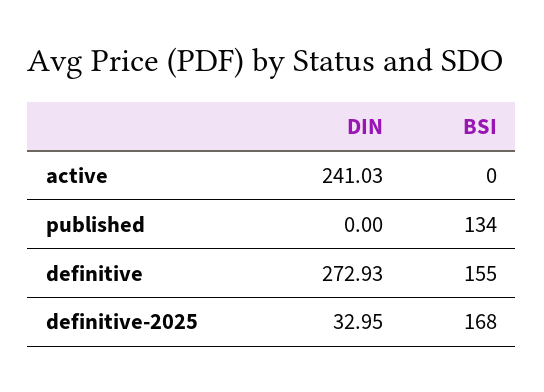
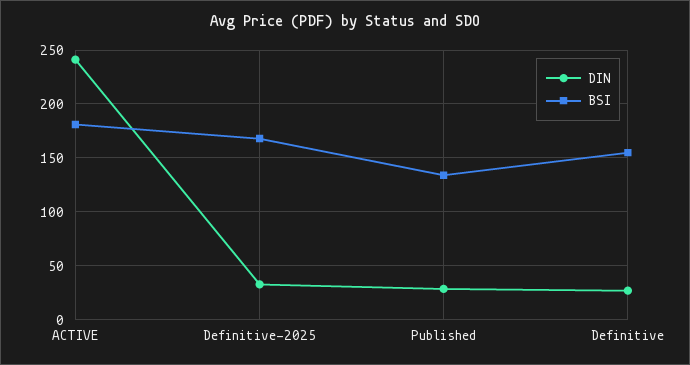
BSI, active: 0 -> 180
DIN, published: 0 -> 30
DIN, definitive: 272.93 -> 30

